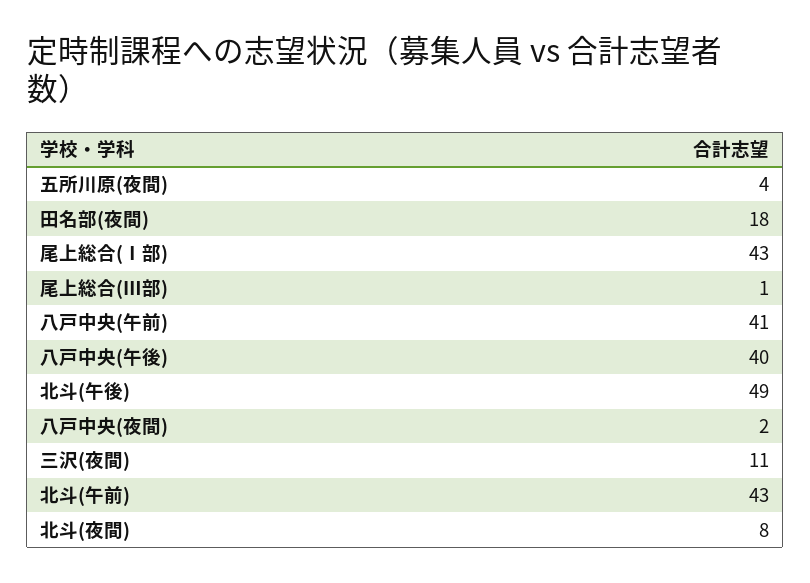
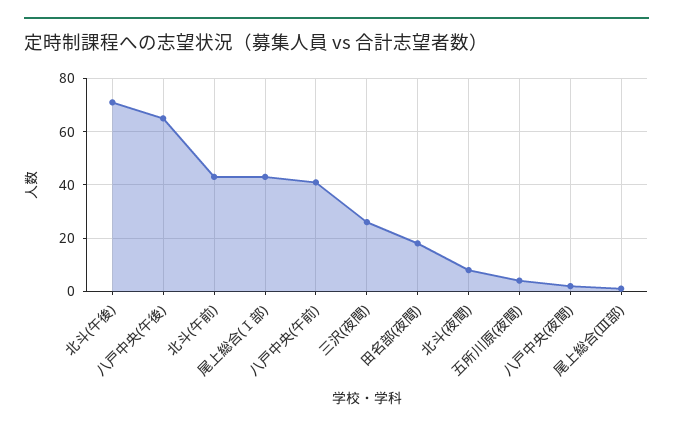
八戸中央(午後): 40 -> 65
北斗(午後): 49 -> 70
三沢(夜間): 11 -> 25

